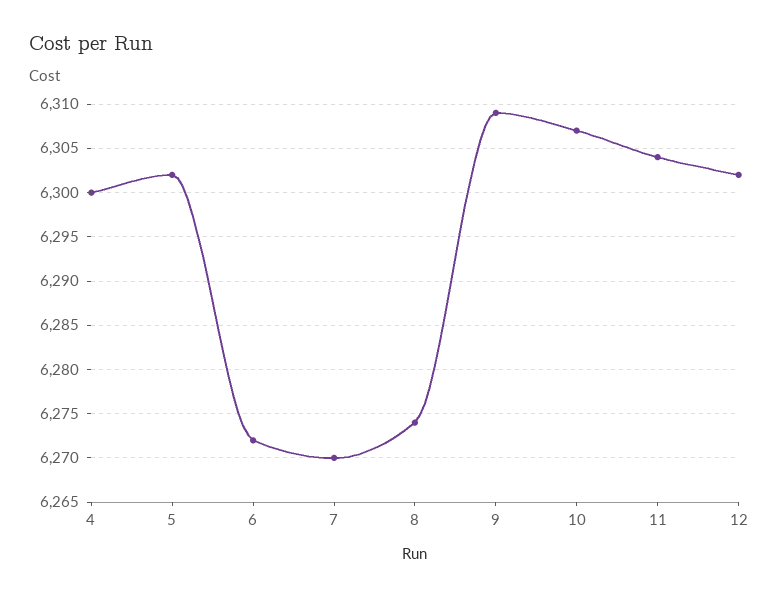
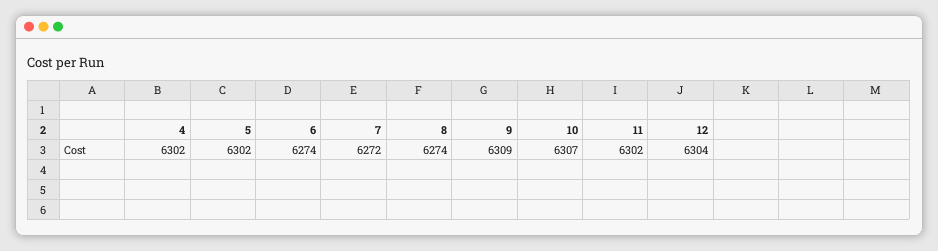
4: 6300 -> 6302
6: 6272 -> 6274
7: 6270 -> 6272
11: 6304 -> 6302
12: 6302 -> 6304

